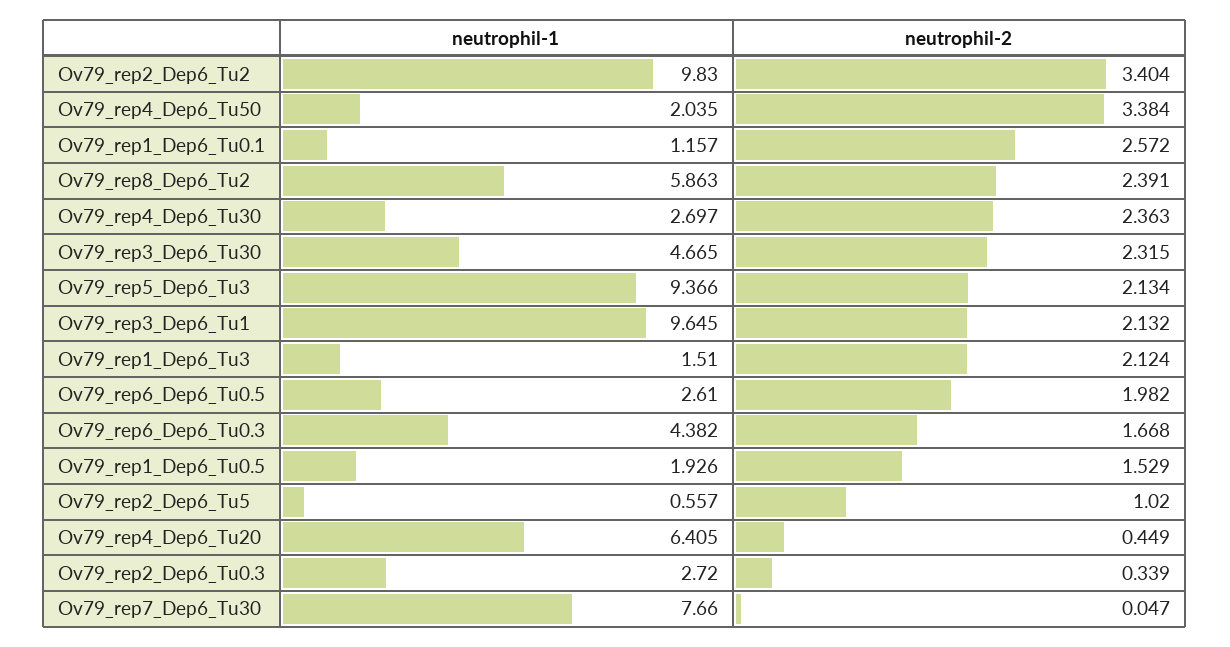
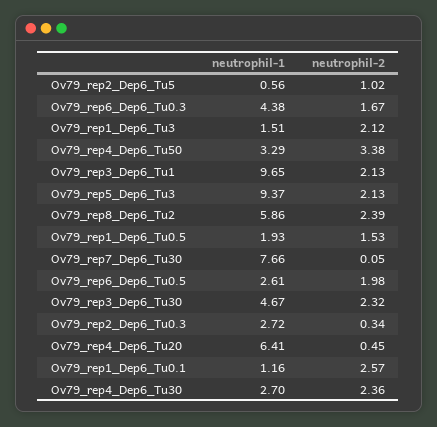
neutrophil-1, Ov79_rep2_Dep6_Tu2: 9.83 -> none
neutrophil-2, Ov79_rep2_Dep6_Tu2: 3.404 -> none
neutrophil-1, Ov79_rep4_Dep6_Tu50: 2.035 -> 3.29

